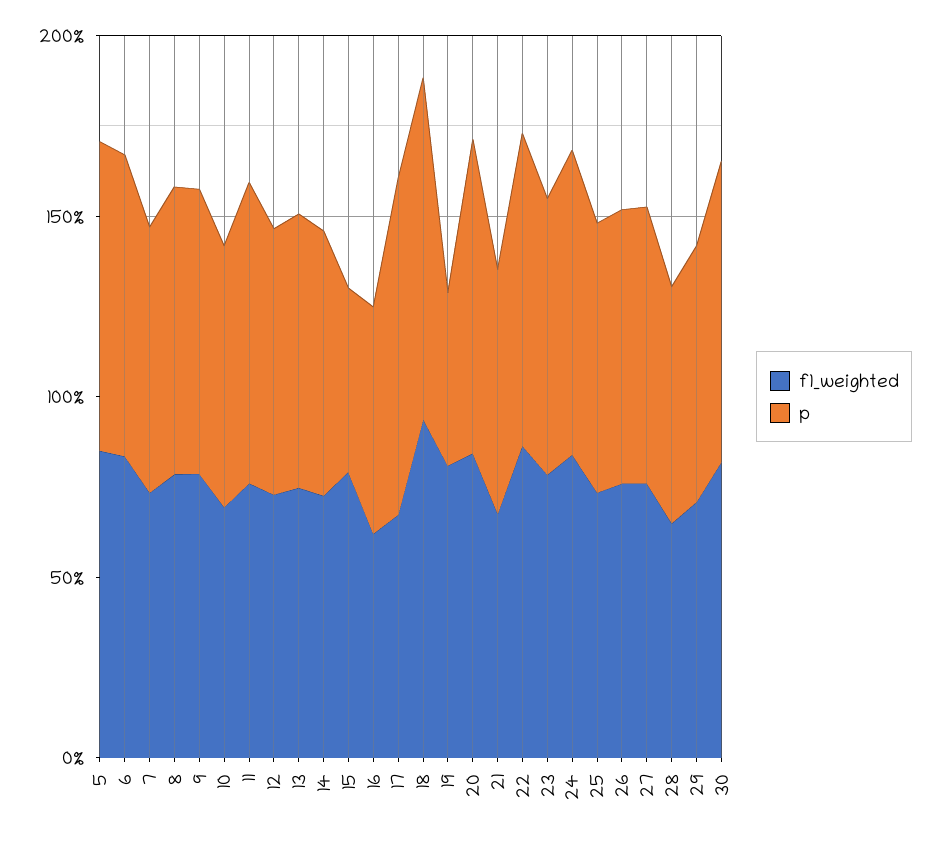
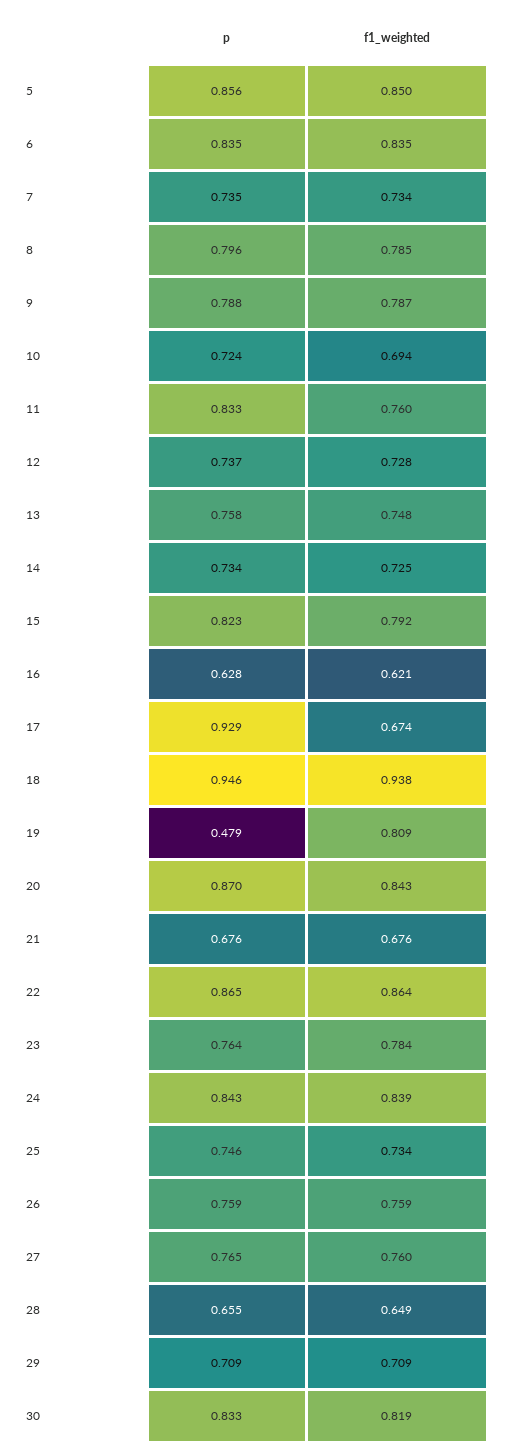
p, 15: 0.5 -> 0.823

